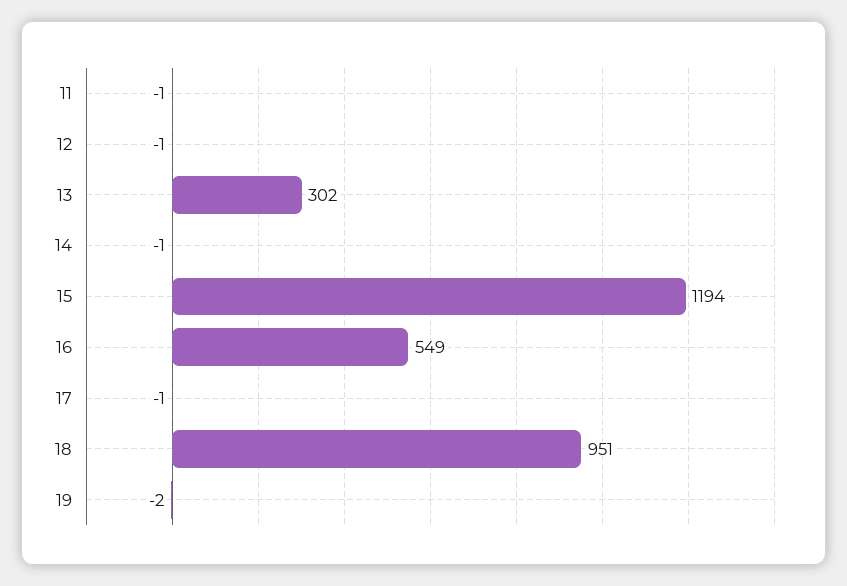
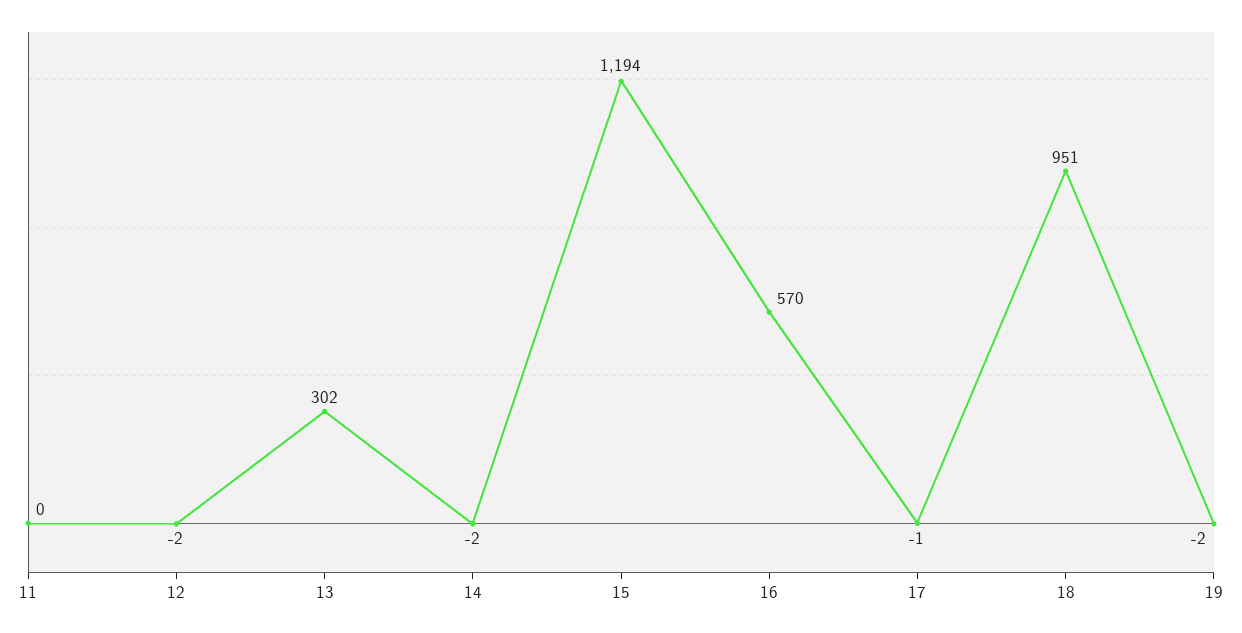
11: -1 -> 0
12: -1 -> -2
14: -1 -> -2
16: 549 -> 570

